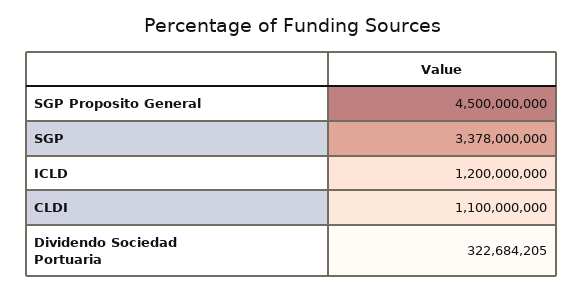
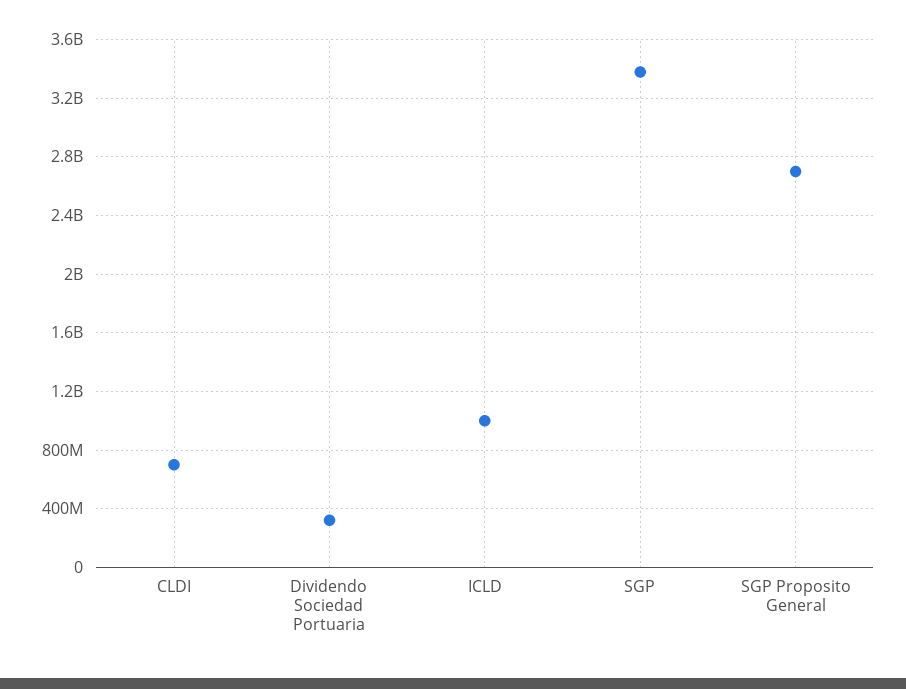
SGP Proposito General: 4500000000 -> 2700000000
ICLD: 1200000000 -> 1000000000
CLDI: 1100000000 -> 700000000

